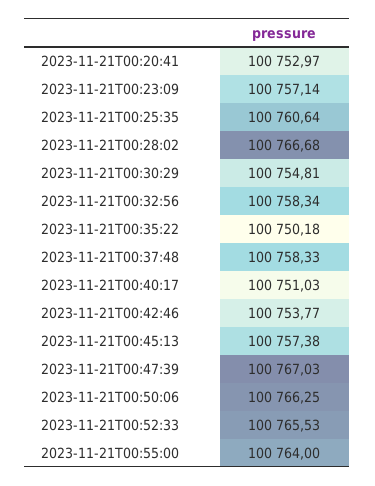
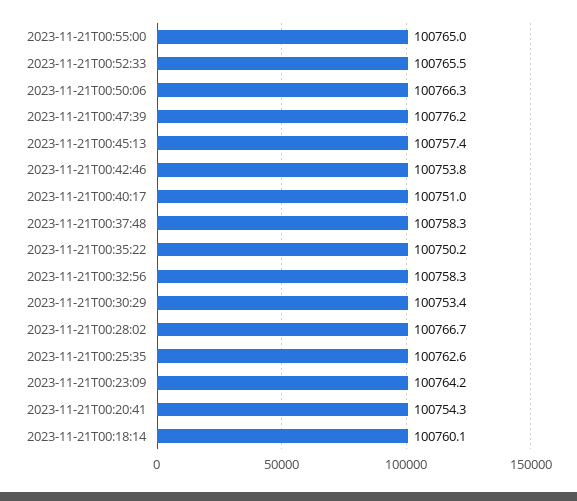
2023-11-21T00:20:41: 100752.97 -> 100754.3
2023-11-21T00:23:09: 100757.14 -> 100764.2
2023-11-21T00:25:35: 100760.64 -> 100762.6
2023-11-21T00:30:29: 100754.81 -> 100753.4
2023-11-21T00:47:39: 100767.03 -> 100776.2
2023-11-21T00:55:00: 100764 -> 100765
2023-11-21T00:18:14: none -> 100760.1

